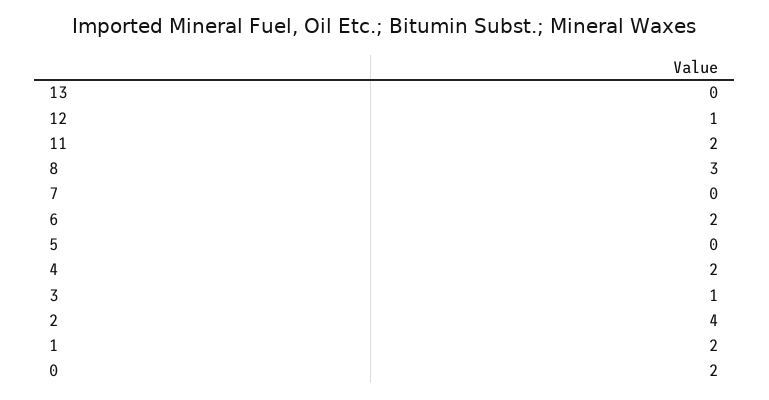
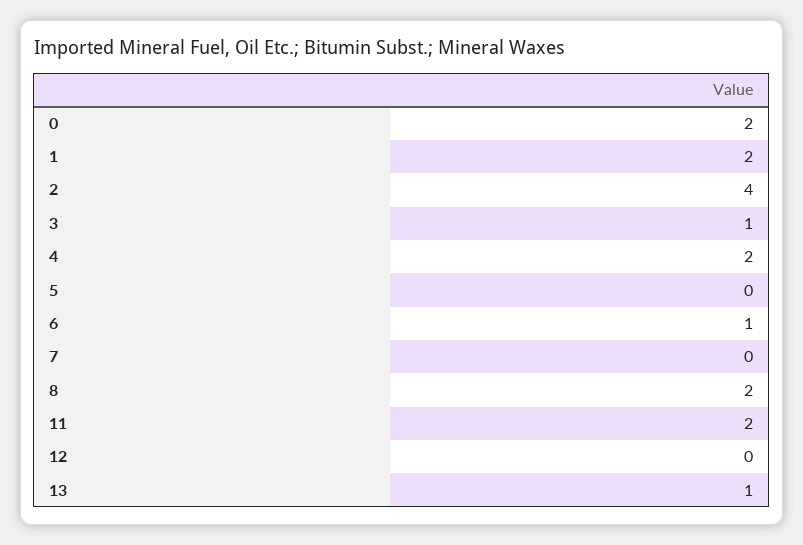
13: 0 -> 1
12: 1 -> 0
8: 3 -> 2
6: 2 -> 1

